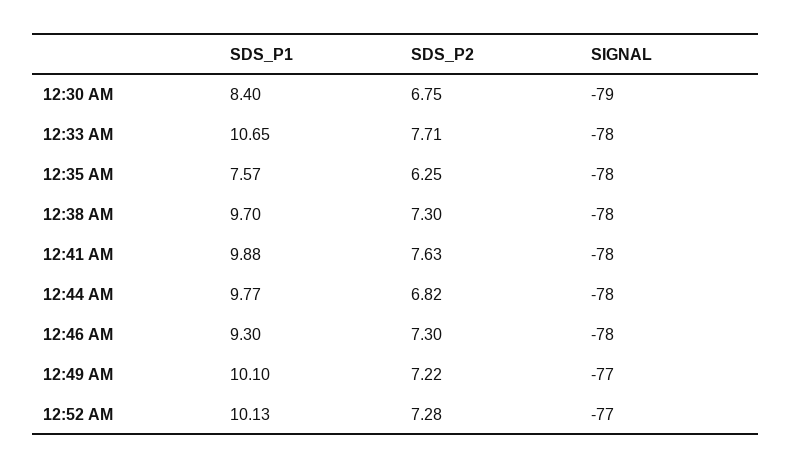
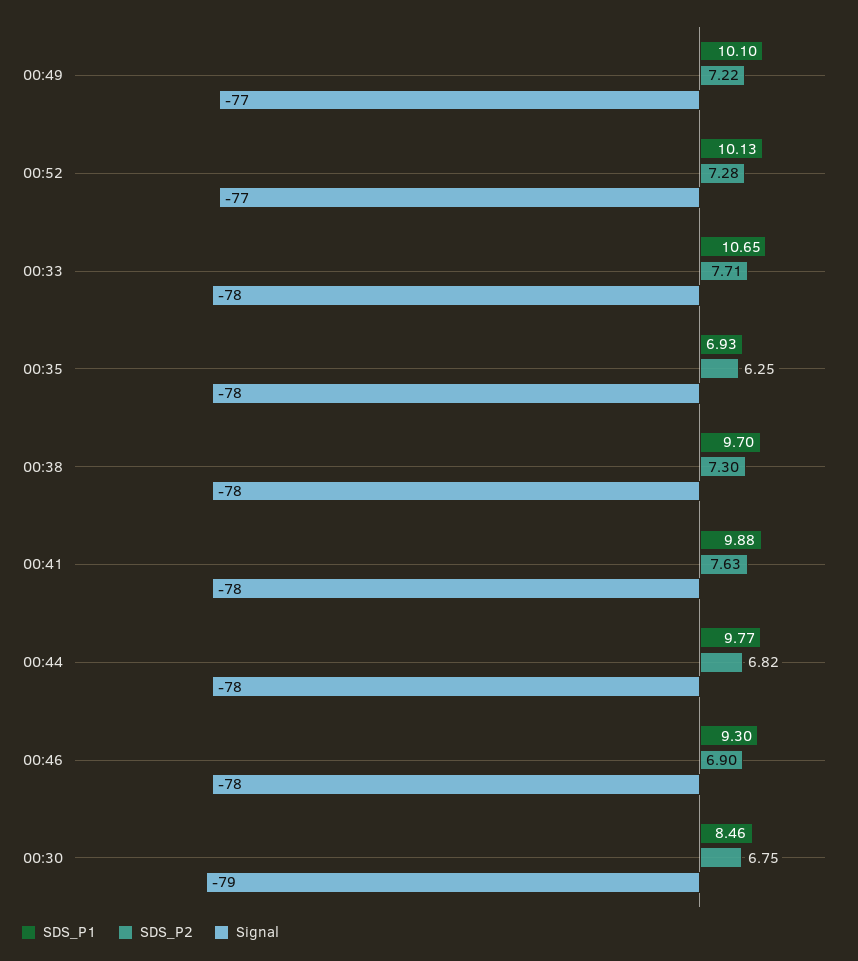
SDS_P1, 12:30 AM: 8.4 -> 8.46
SDS_P1, 12:35 AM: 7.57 -> 6.93
SDS_P2, 12:46 AM: 7.3 -> 6.9

